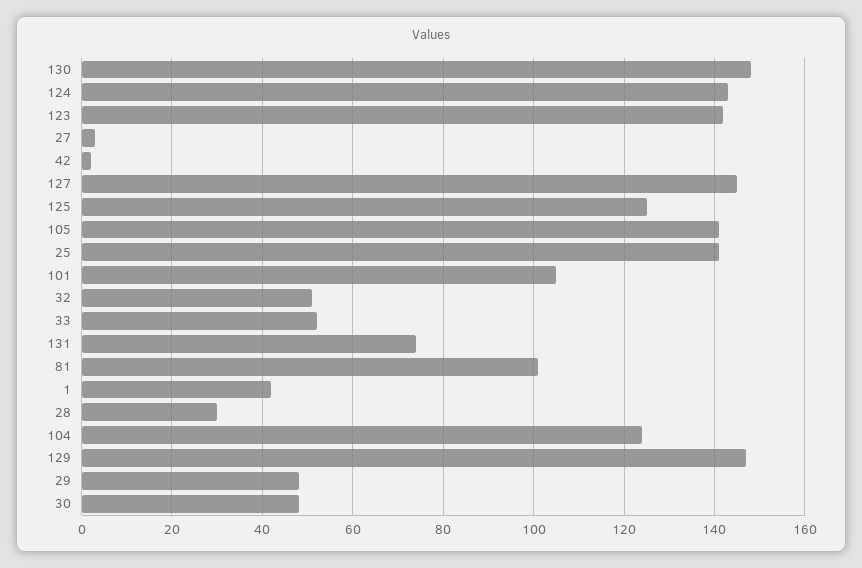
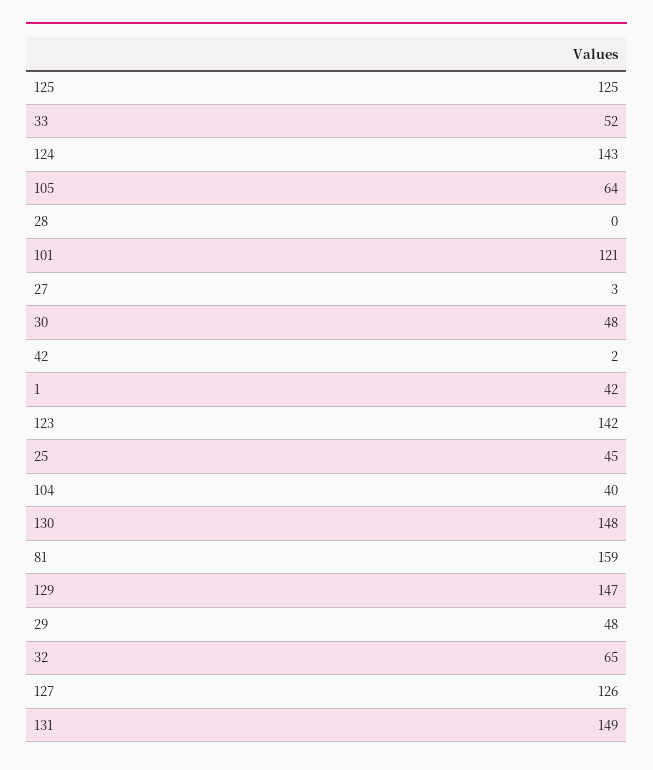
127: 145 -> 126
105: 140 -> 64
25: 140 -> 45
101: 105 -> 121
32: 50 -> 65
131: 75 -> 149
81: 100 -> 159
28: 30 -> 0
104: 125 -> 40

